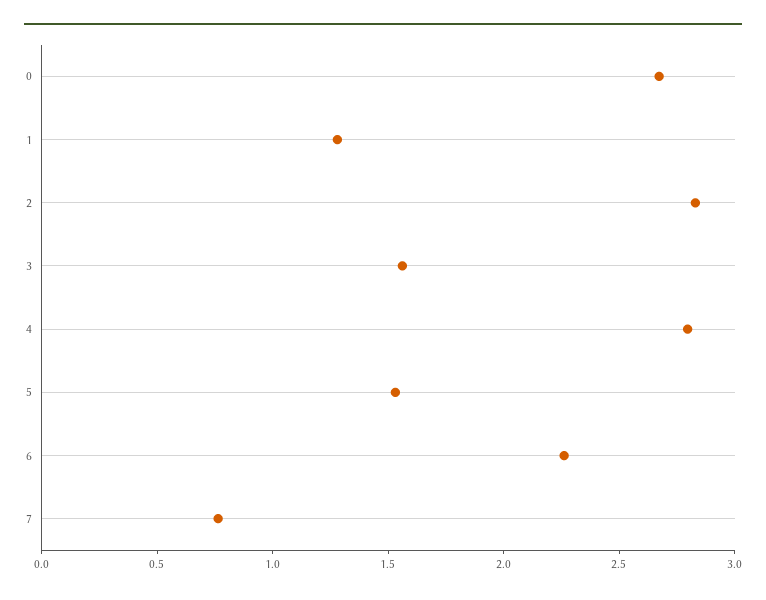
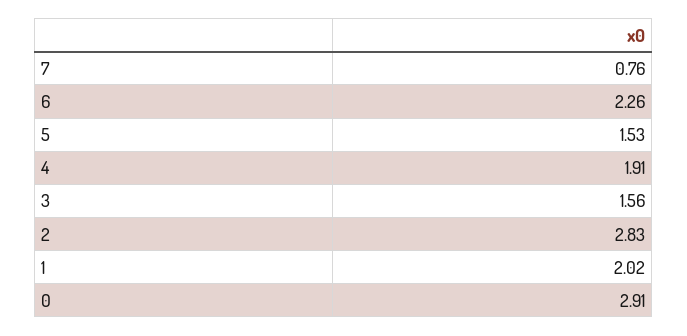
0: 2.7 -> 2.91
1: 1.3 -> 2.02
4: 2.8 -> 1.91

